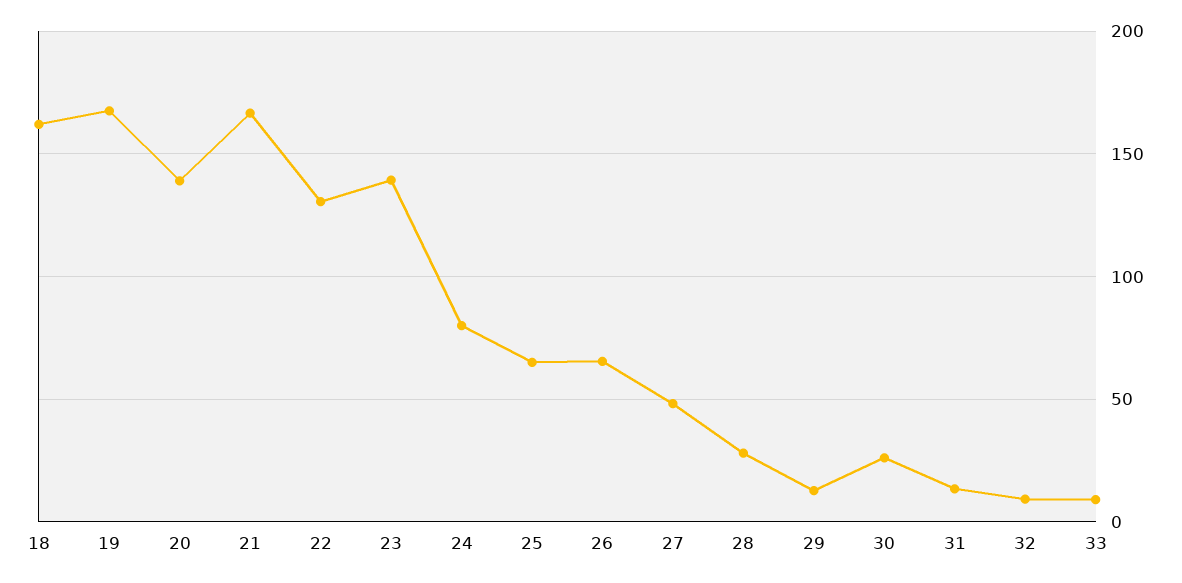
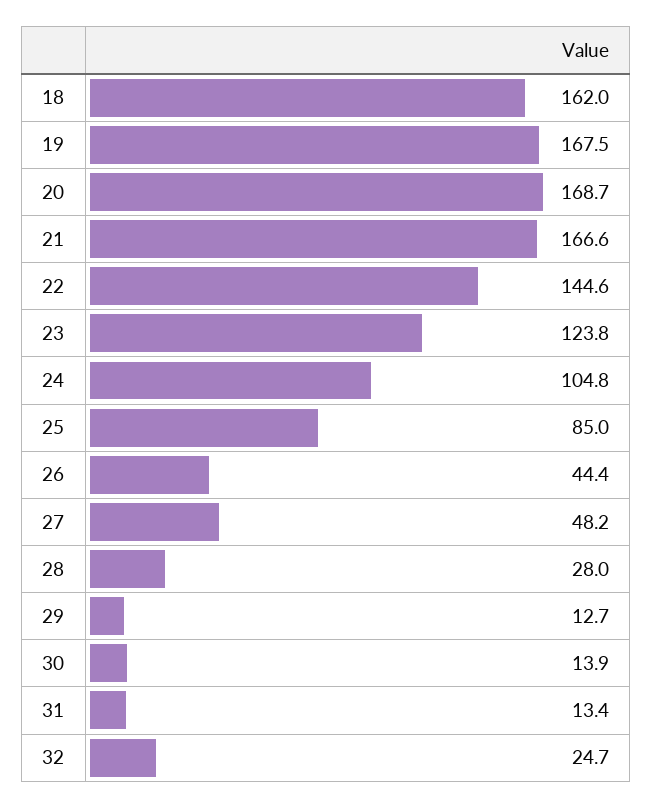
20: 140 -> 168.7
22: 130 -> 144.6
23: 140 -> 123.8
24: 80 -> 104.8
25: 65 -> 85
26: 65 -> 44.4
30: 25 -> 13.9
32: 10 -> 24.7
33: 10 -> none

